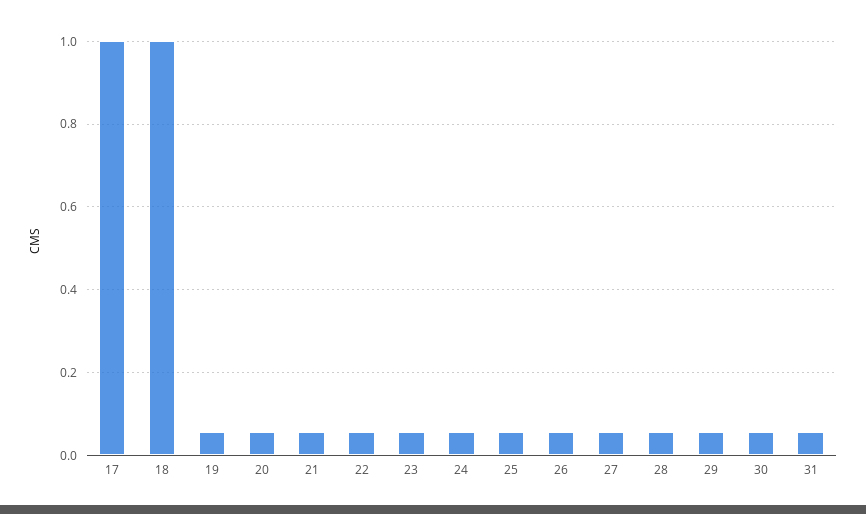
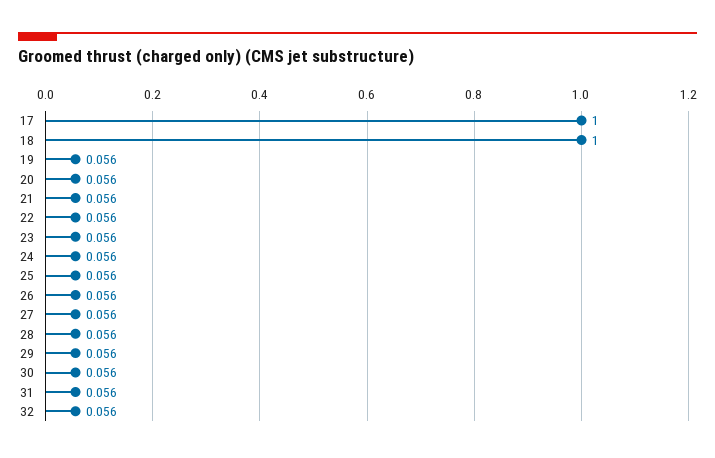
32: none -> 0.056

